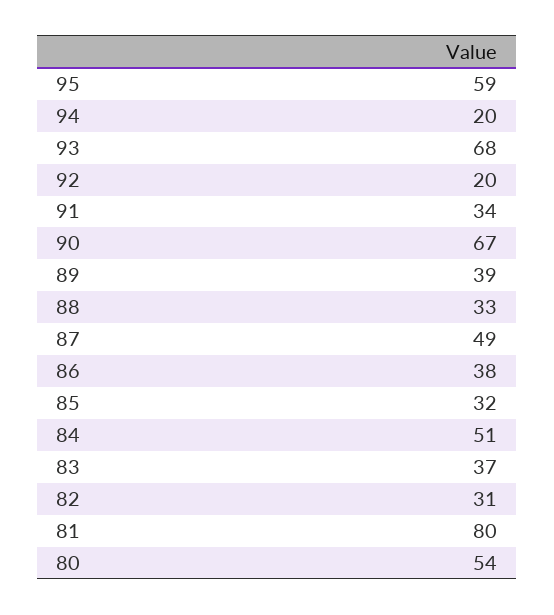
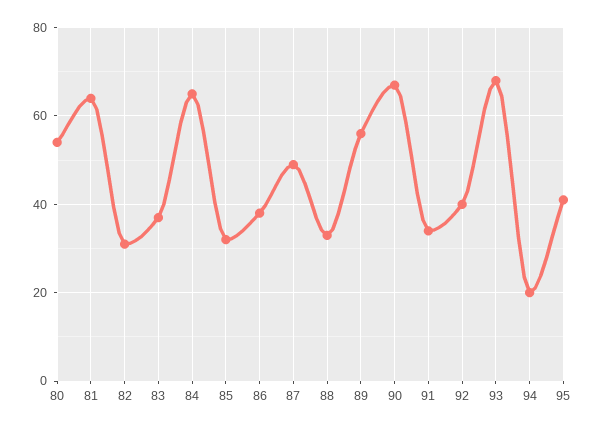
95: 59 -> 40
92: 20 -> 40
89: 39 -> 55
84: 51 -> 65
81: 80 -> 65

